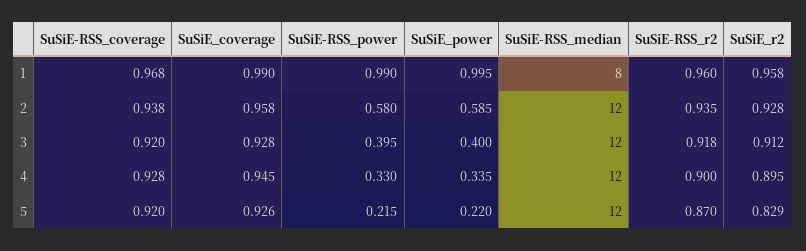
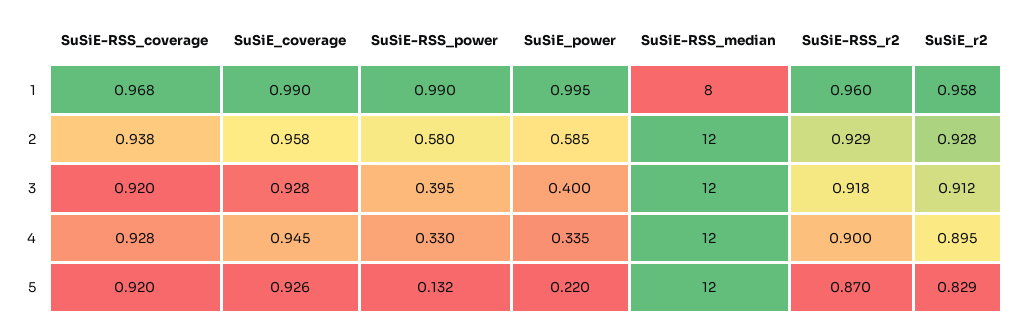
SuSiE-RSS_r2, 2: 0.935 -> 0.929
SuSiE-RSS_power, 5: 0.215 -> 0.132

